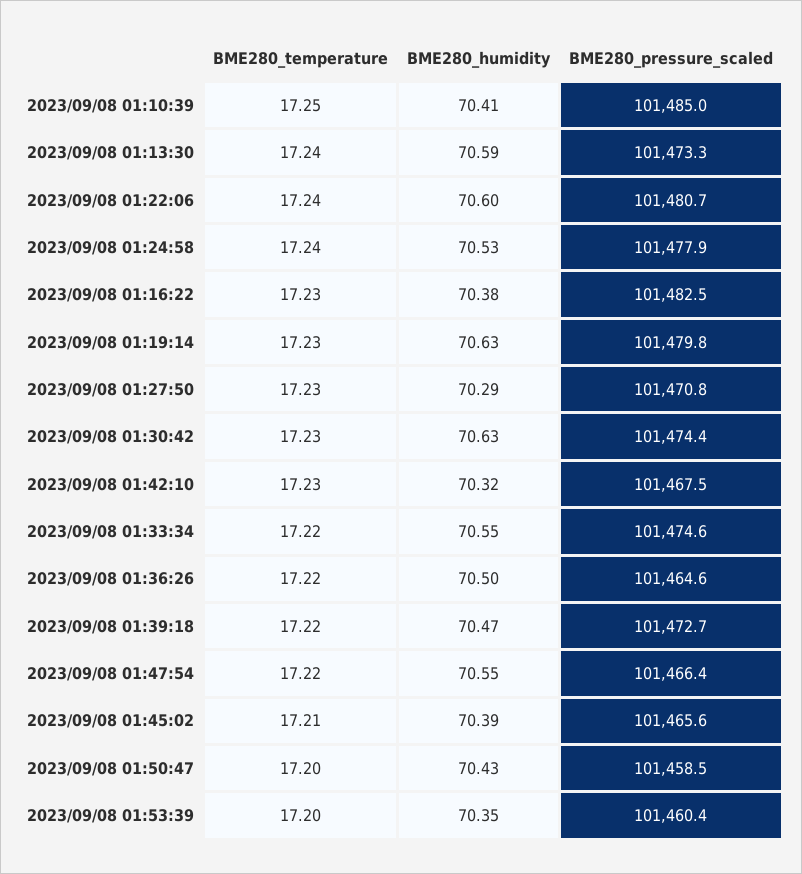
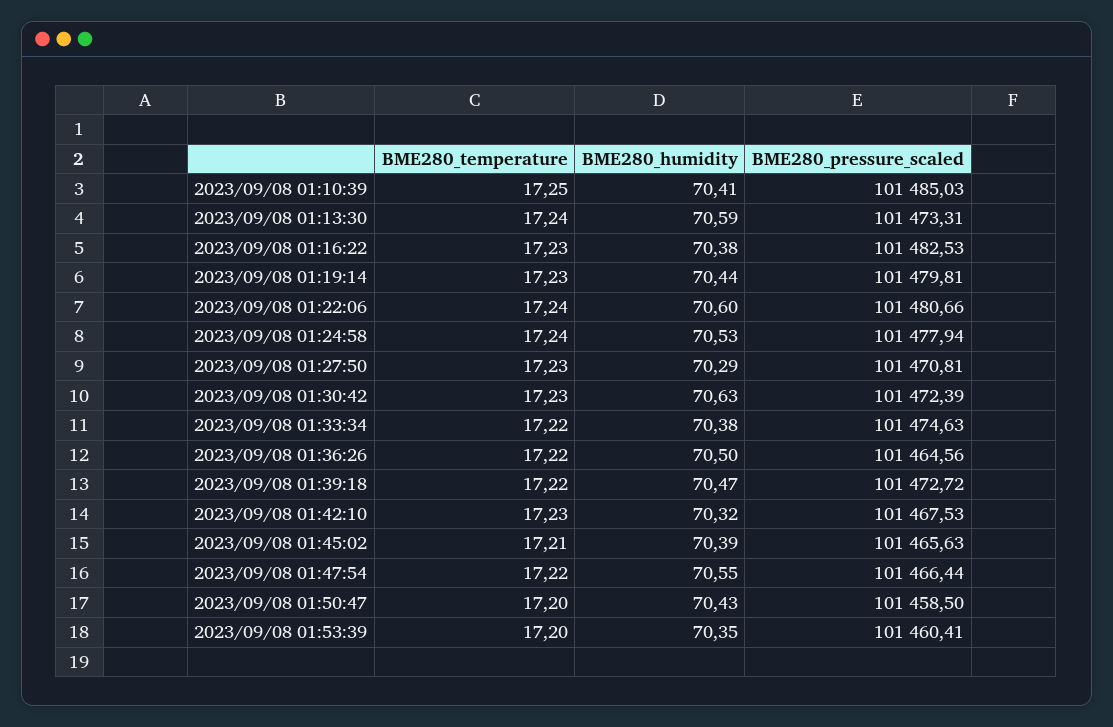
BME280_humidity, 2023/09/08 01:19:14: 70.63 -> 70.44
BME280_pressure_scaled, 2023/09/08 01:30:42: 101474.4 -> 101472.39
BME280_humidity, 2023/09/08 01:33:34: 70.55 -> 70.38

